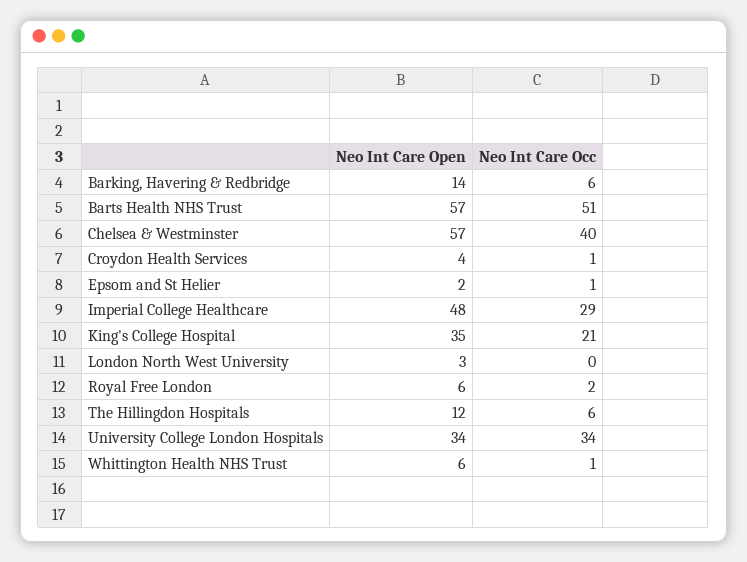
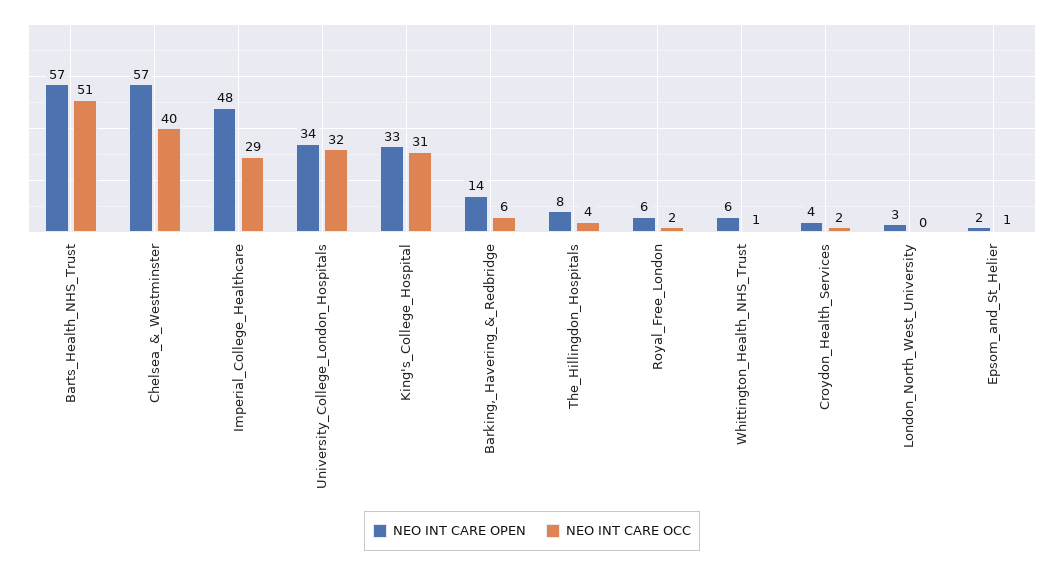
Neo Int Care Occ, Croydon Health Services: 1 -> 2
Neo Int Care Open, King's College Hospital: 35 -> 33
Neo Int Care Occ, King's College Hospital: 21 -> 31
Neo Int Care Open, The Hillingdon Hospitals: 12 -> 8
Neo Int Care Occ, The Hillingdon Hospitals: 6 -> 4
Neo Int Care Occ, University College London Hospitals: 34 -> 32

